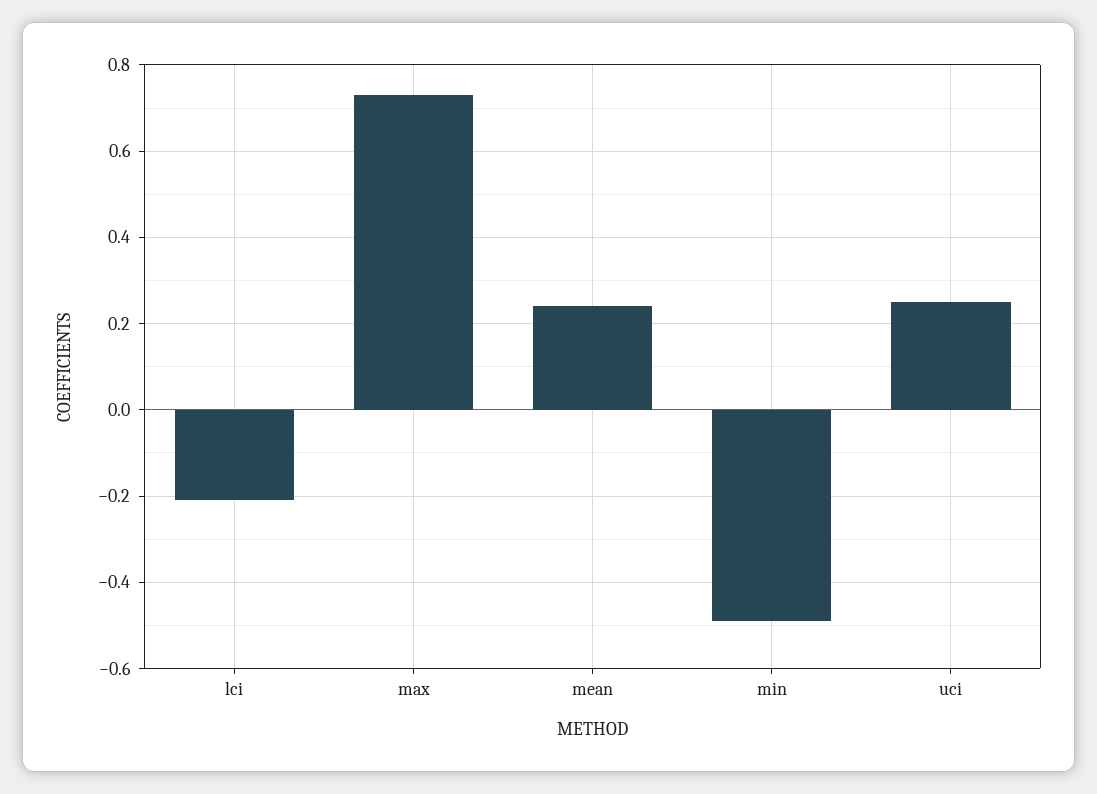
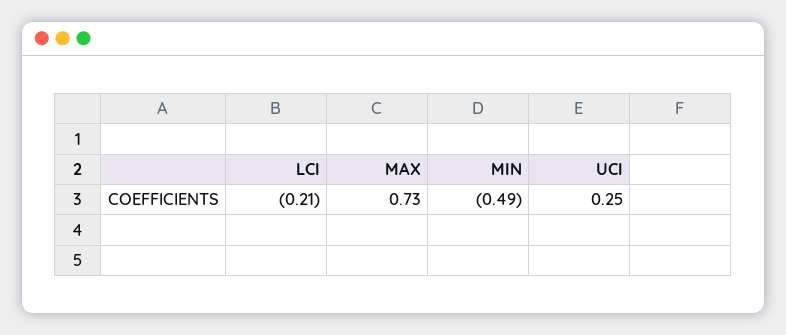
mean: 0.25 -> none

